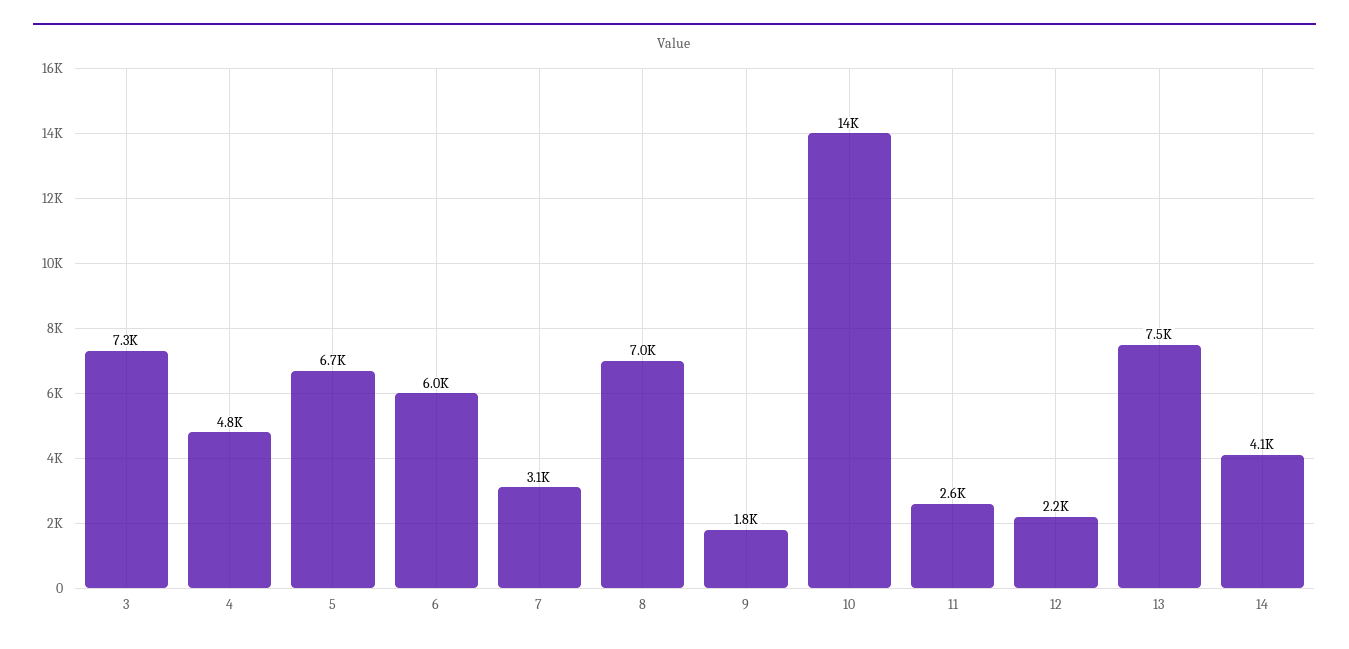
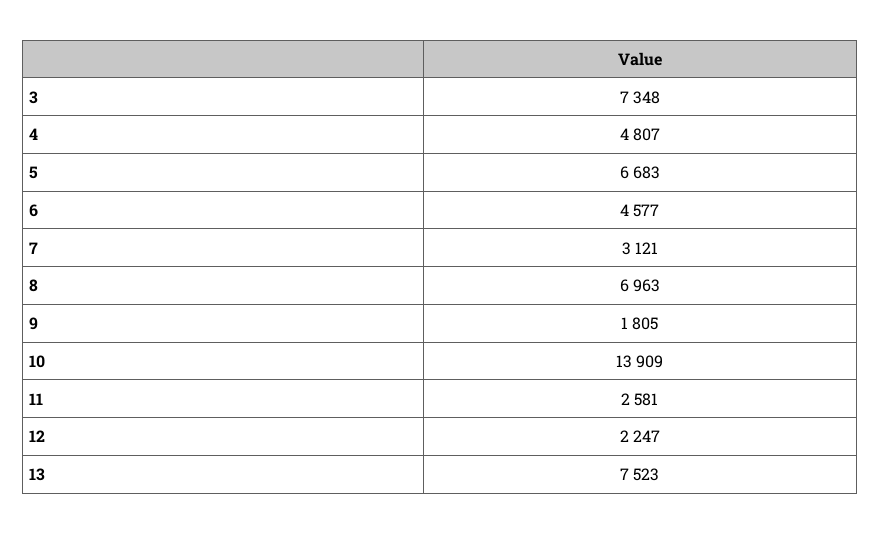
6: 6000 -> 4577
14: 4100 -> none

